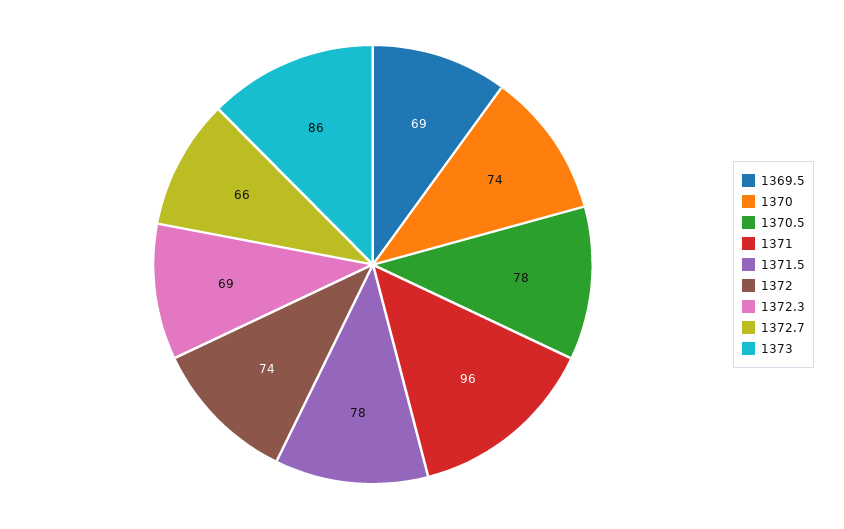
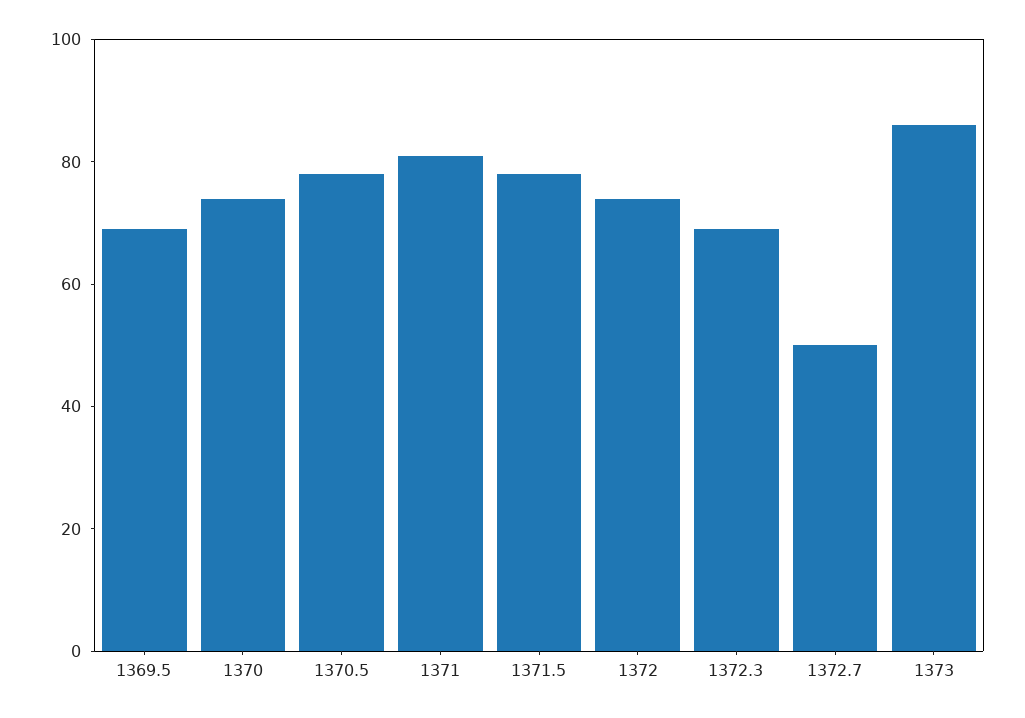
1371: 96 -> 80
1372.7: 66 -> 50

